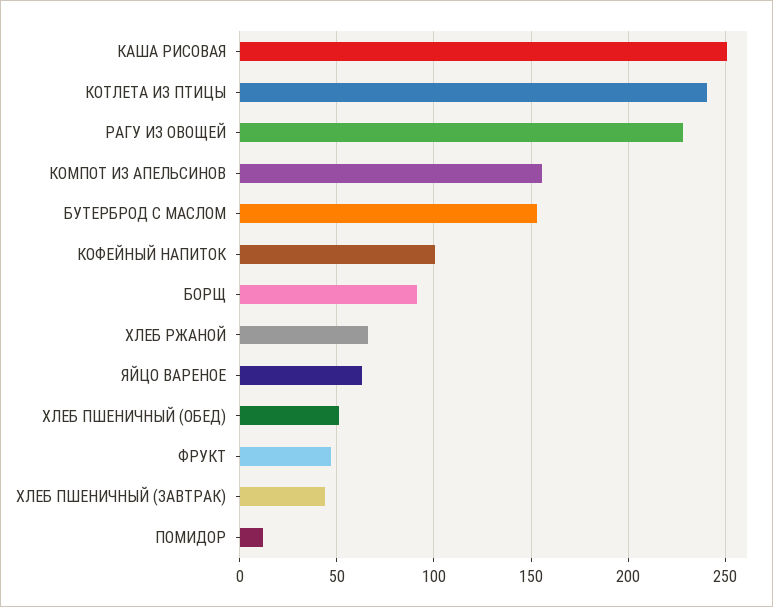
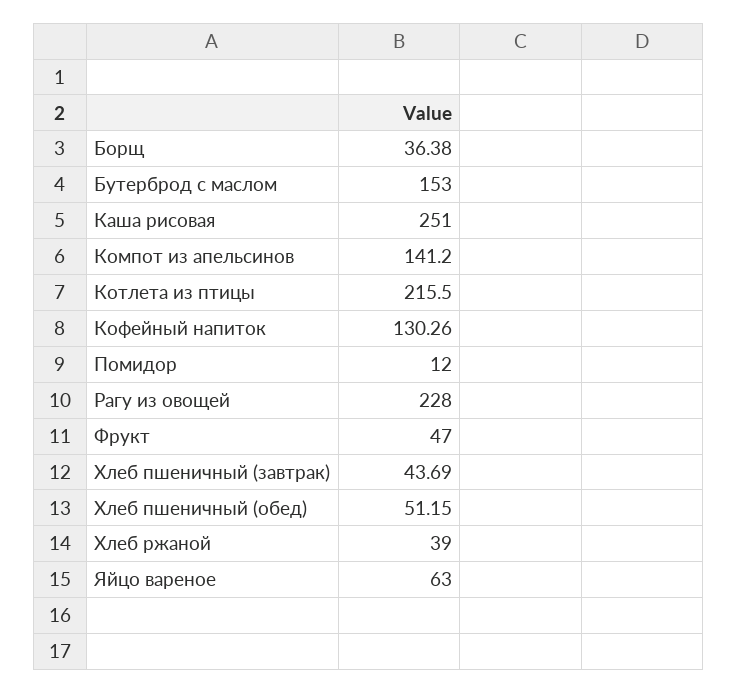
КОТЛЕТА ИЗ ПТИЦЫ: 240 -> 215.5
КОМПОТ ИЗ АПЕЛЬСИНОВ: 155 -> 141.2
КОФЕЙНЫЙ НАПИТОК: 100 -> 130.26
БОРЩ: 90 -> 36.38
ХЛЕБ РЖАНОЙ: 65 -> 39

